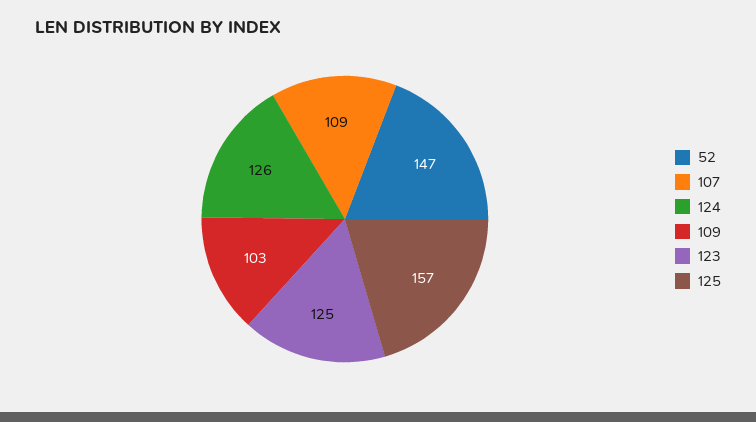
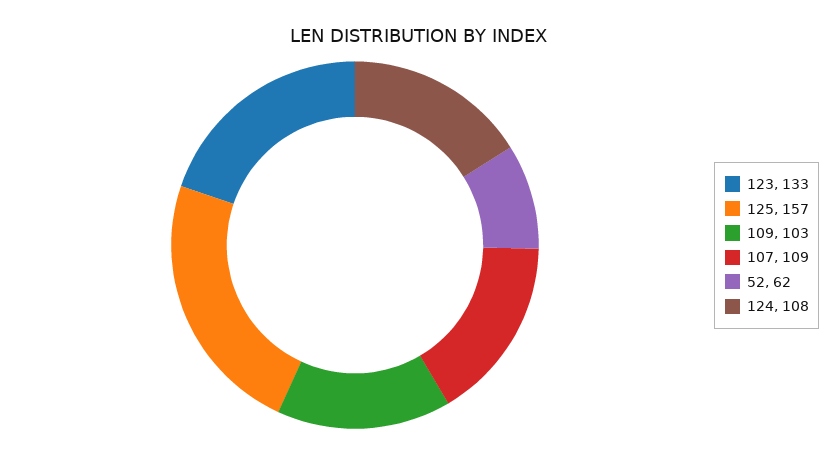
52: 147 -> 62
124: 126 -> 108
123: 125 -> 133

